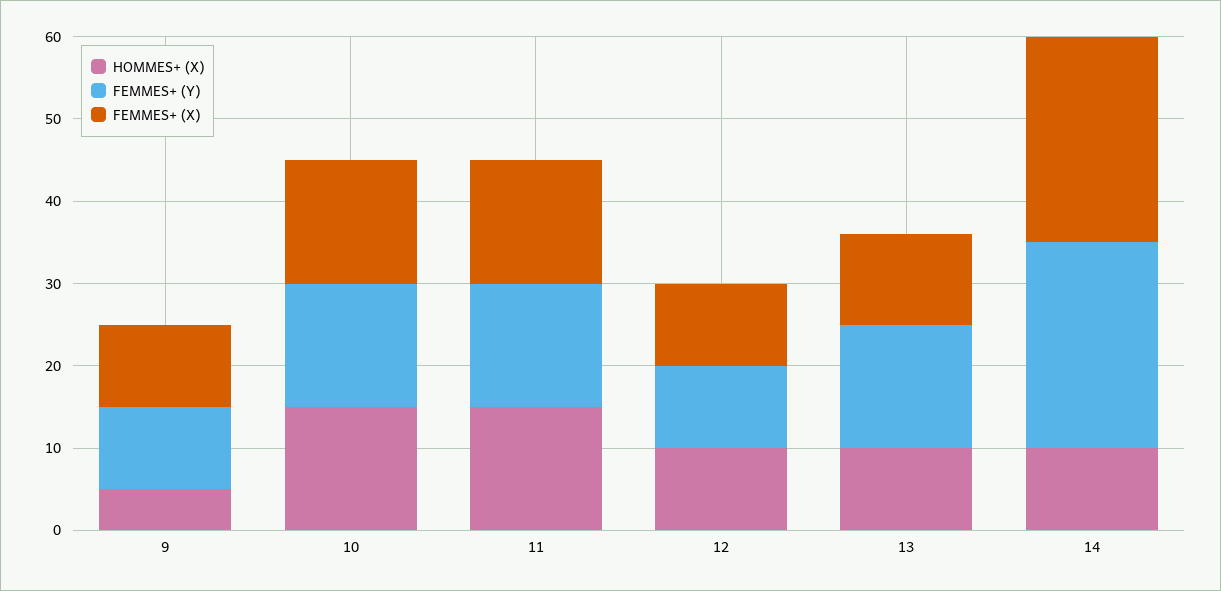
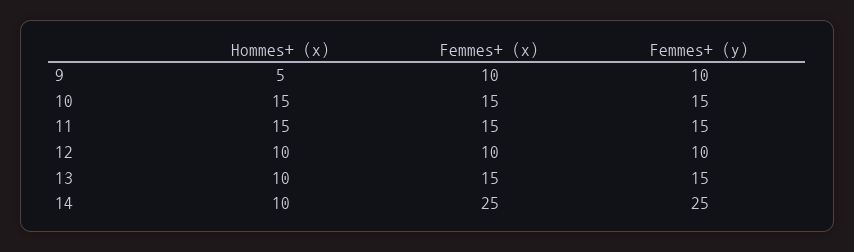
FEMMES+ (X), 13: 11 -> 15

